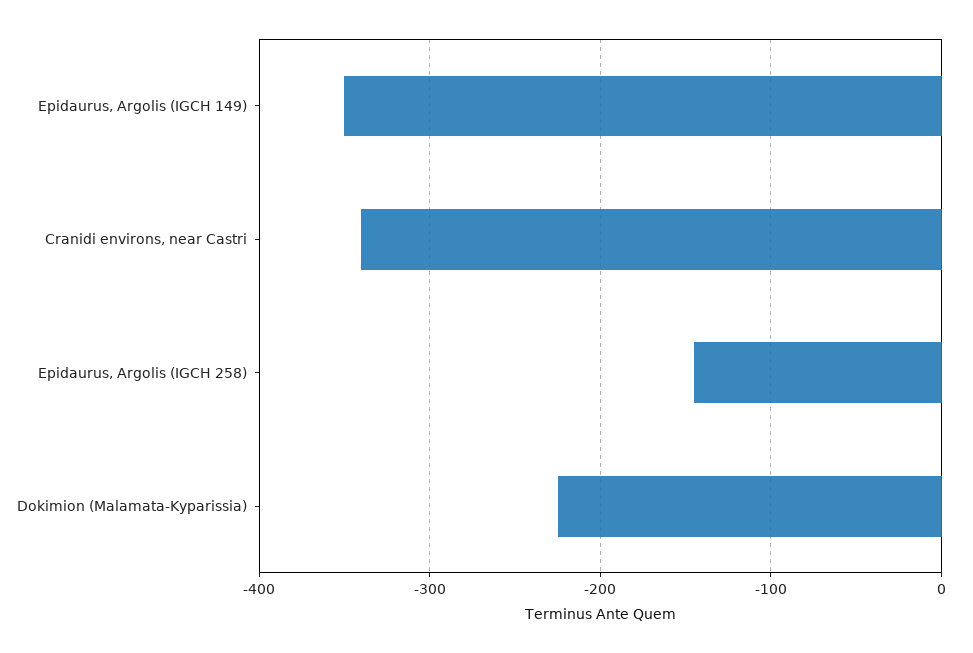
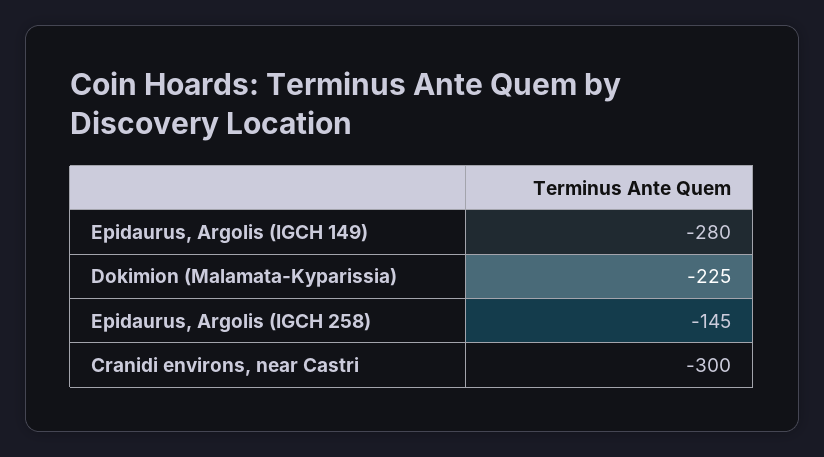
Epidaurus, Argolis (IGCH 149): -350 -> -280
Cranidi environs, near Castri: -340 -> -300

